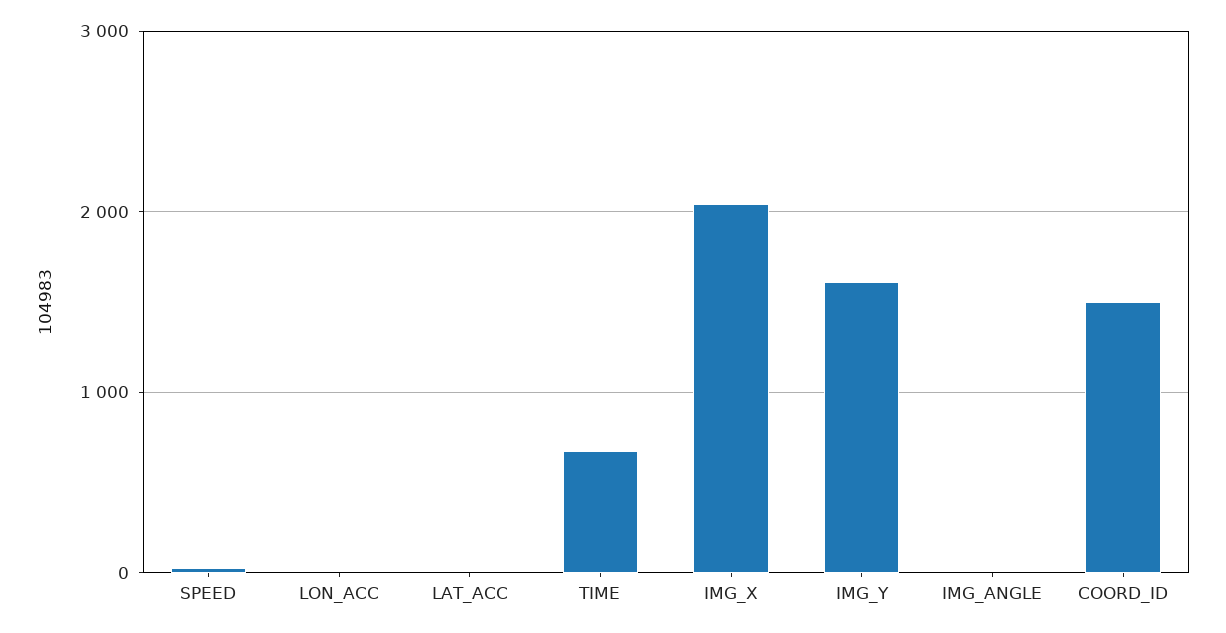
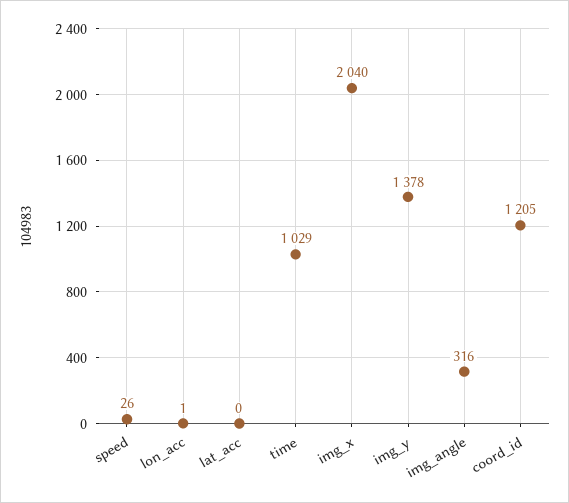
TIME: 700 -> 1029
IMG_Y: 1600 -> 1378
IMG_ANGLE: 0 -> 316
COORD_ID: 1500 -> 1205

